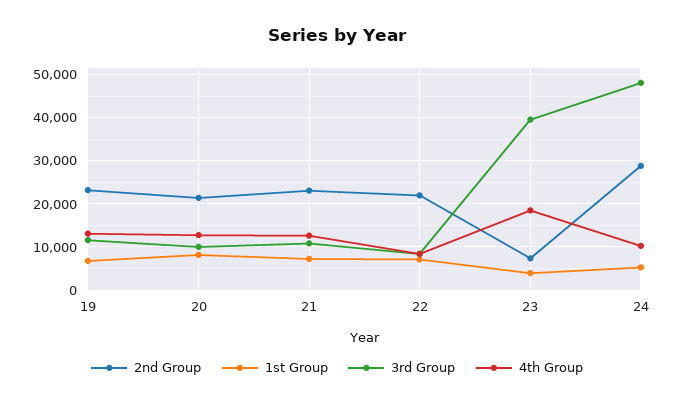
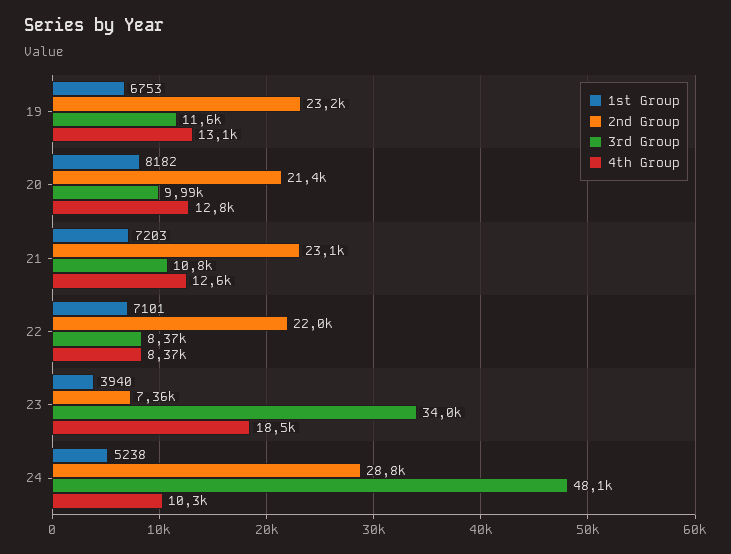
3rd Group, 23: 40000 -> 34000

